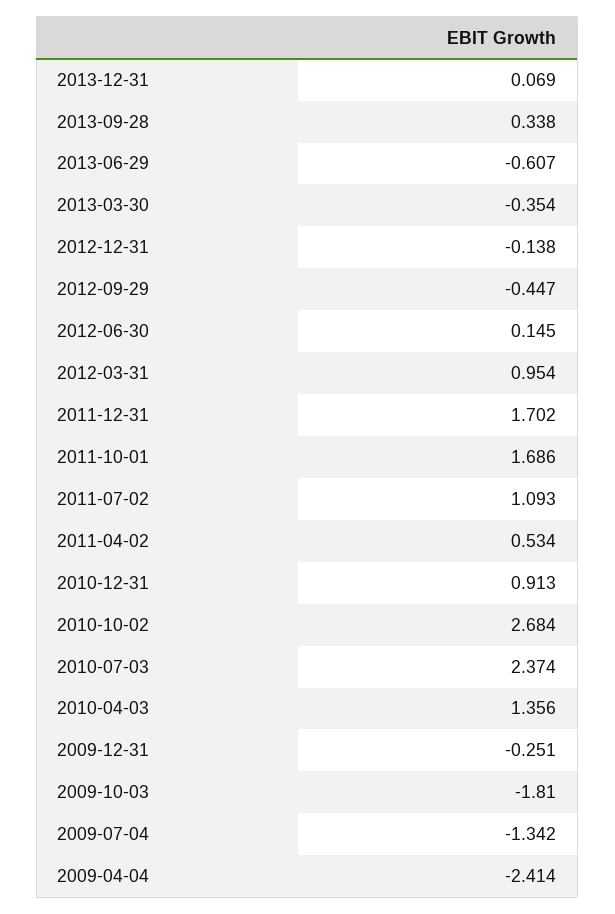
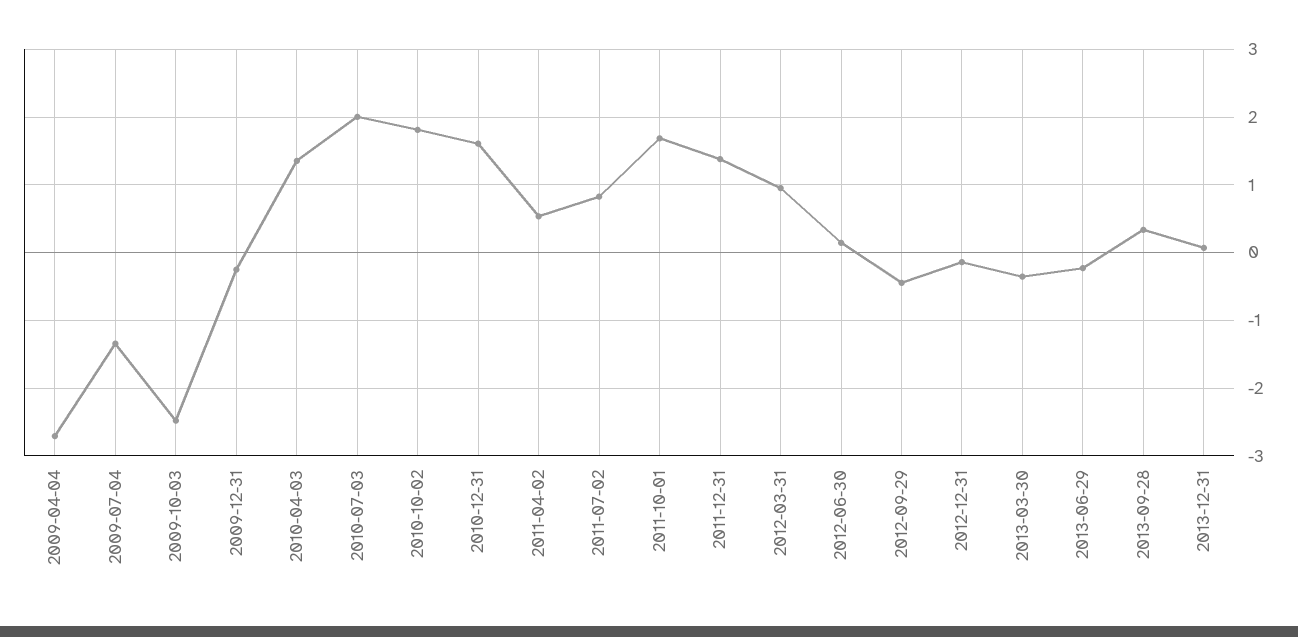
2013-06-29: -0.607 -> -0.2
2011-12-31: 1.702 -> 1.4
2011-07-02: 1.093 -> 0.8
2010-12-31: 0.913 -> 1.6
2010-10-02: 2.684 -> 1.8
2010-07-03: 2.374 -> 2
2009-10-03: -1.81 -> -2.5
2009-04-04: -2.414 -> -2.7

